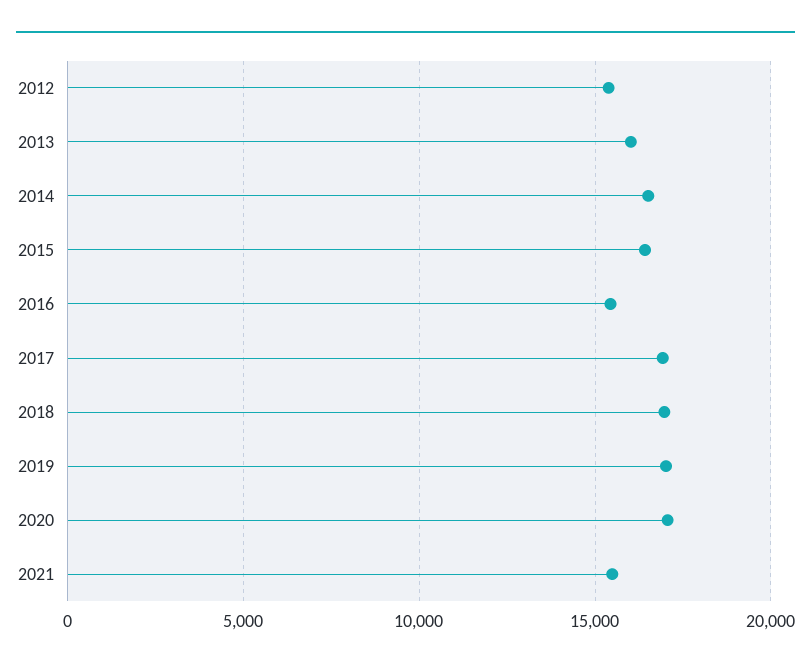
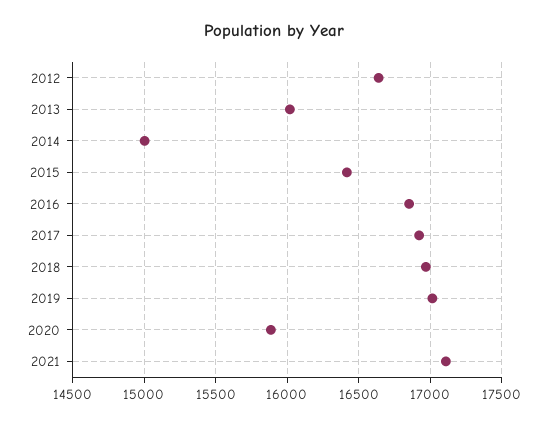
2012: 15500 -> 16650
2014: 16500 -> 15000
2016: 15500 -> 16850
2020: 17000 -> 15900
2021: 15500 -> 17100

